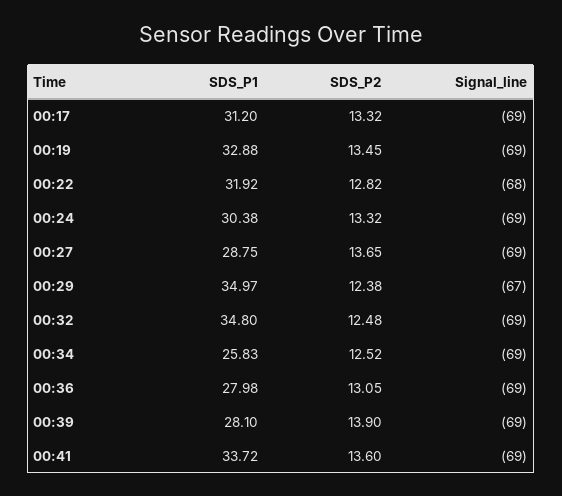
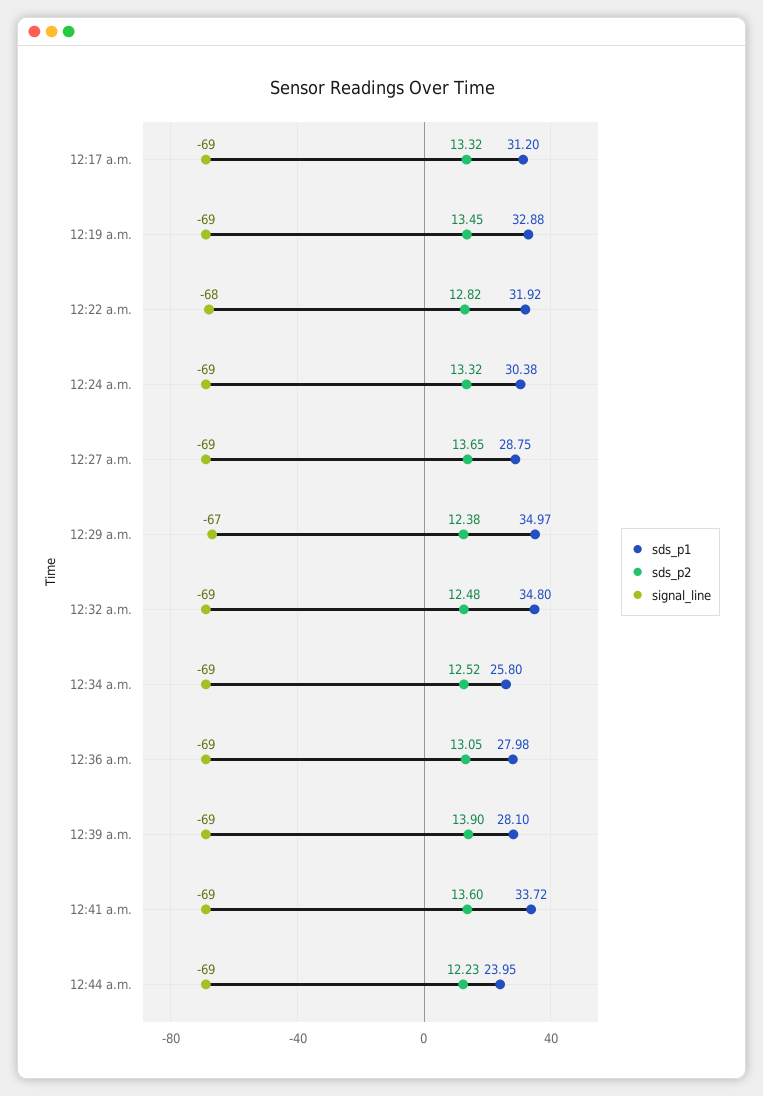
SDS_P1, 00:34: 25.83 -> 25.8
SDS_P1, 12:44 a.m.: none -> 23.95
SDS_P2, 12:44 a.m.: none -> 12.23
Signal_line, 12:44 a.m.: none -> -69

